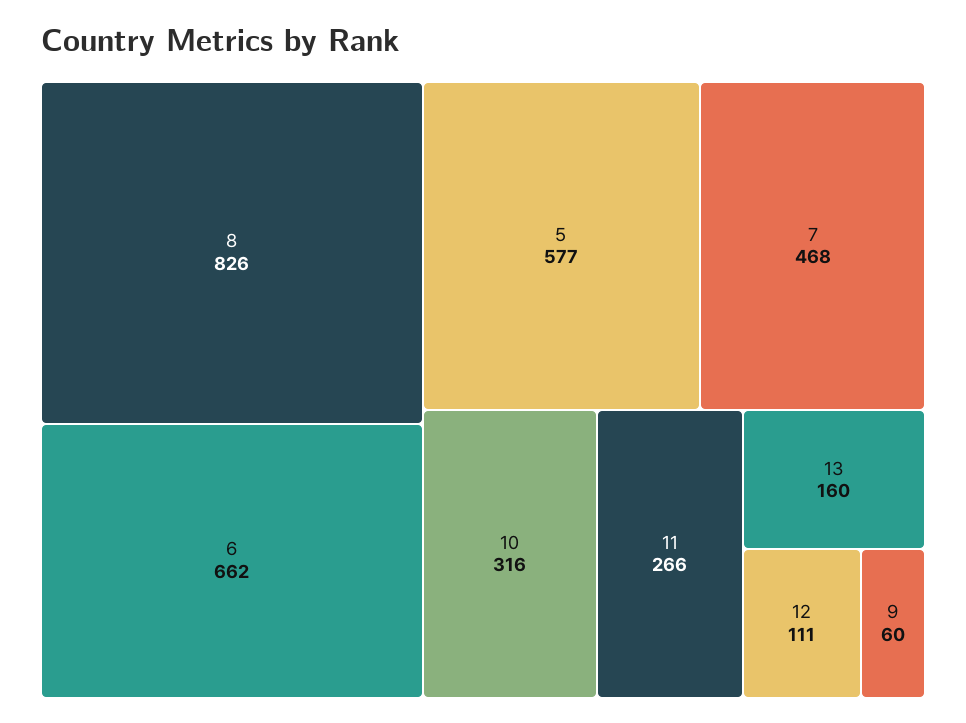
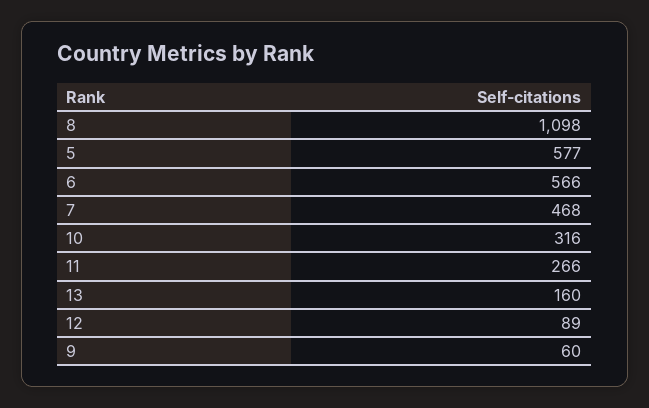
8: 826 -> 1098
6: 662 -> 566
12: 111 -> 89

